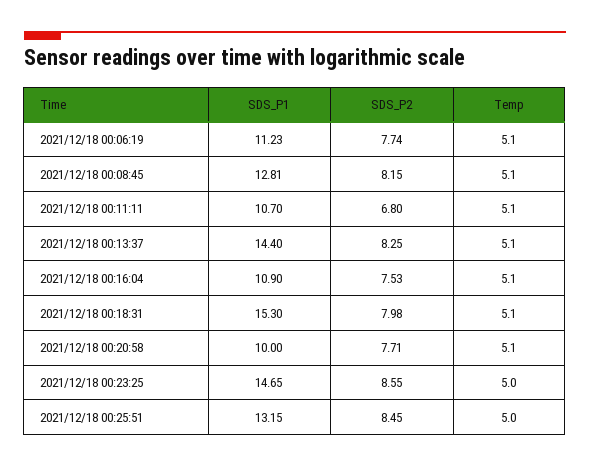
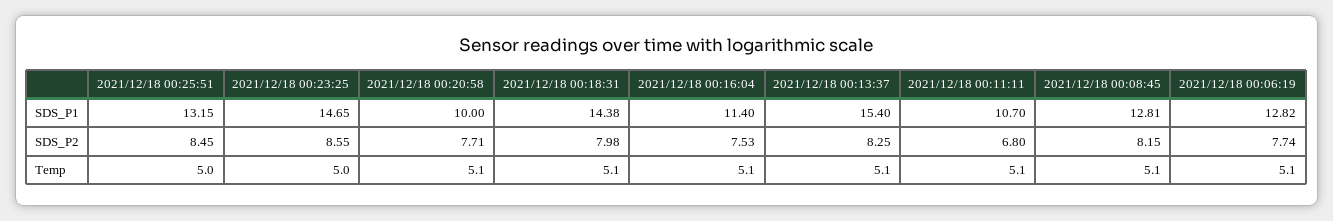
SDS_P1, 2021/12/18 00:06:19: 11.23 -> 12.82
SDS_P1, 2021/12/18 00:13:37: 14.4 -> 15.4
SDS_P1, 2021/12/18 00:16:04: 10.9 -> 11.4
SDS_P1, 2021/12/18 00:18:31: 15.3 -> 14.38

